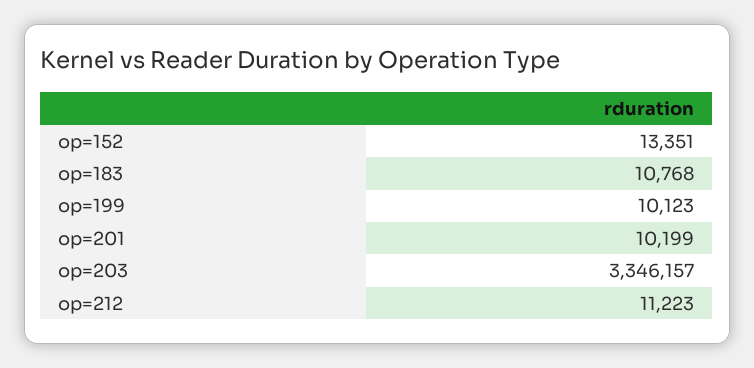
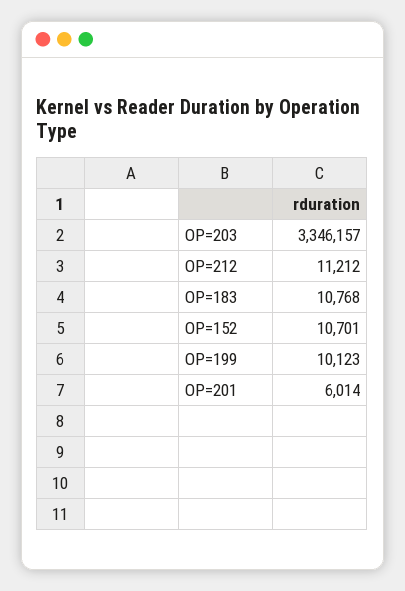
op=152: 13351 -> 10701
op=201: 10199 -> 6014
op=212: 11223 -> 11212

